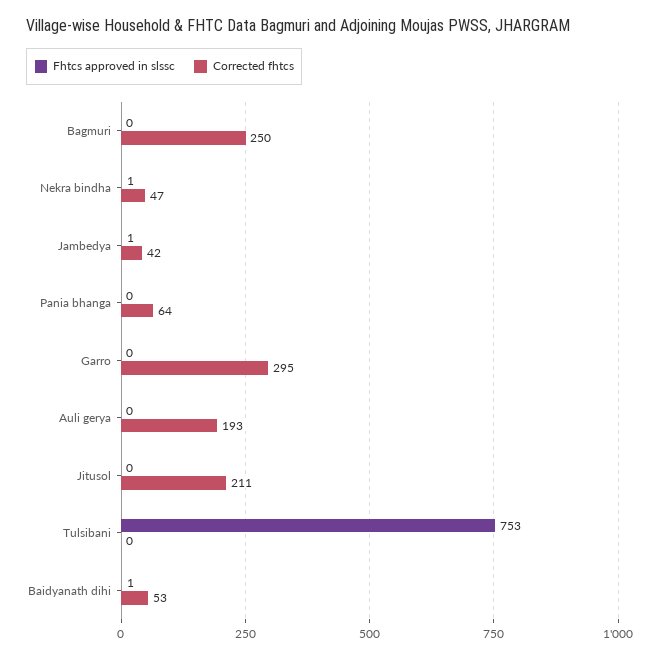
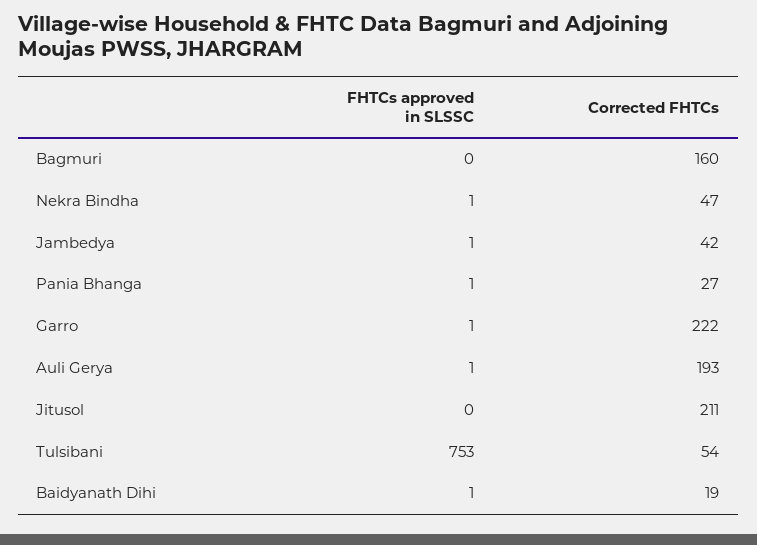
Corrected fhtcs, Bagmuri: 250 -> 160
Fhtcs approved in slssc, Pania bhanga: 0 -> 1
Corrected fhtcs, Pania bhanga: 64 -> 27
Fhtcs approved in slssc, Garro: 0 -> 1
Corrected fhtcs, Garro: 295 -> 222
Fhtcs approved in slssc, Auli gerya: 0 -> 1
Corrected fhtcs, Tulsibani: 0 -> 54
Corrected fhtcs, Baidyanath dihi: 53 -> 19

